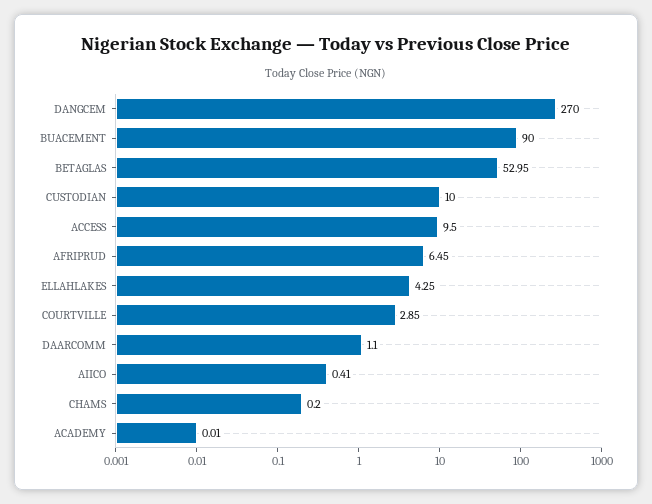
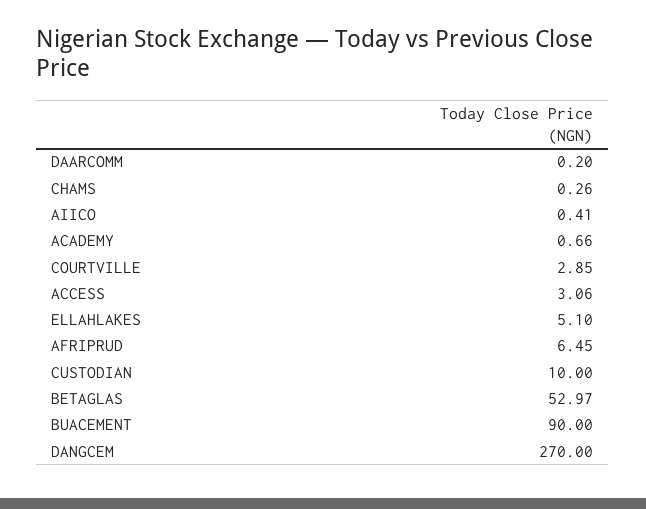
BETAGLAS: 52.95 -> 52.97
ACCESS: 9.5 -> 3.06
ELLAHLAKES: 4.25 -> 5.1
DAARCOMM: 1.1 -> 0.2
CHAMS: 0.2 -> 0.26
ACADEMY: 0.01 -> 0.66

